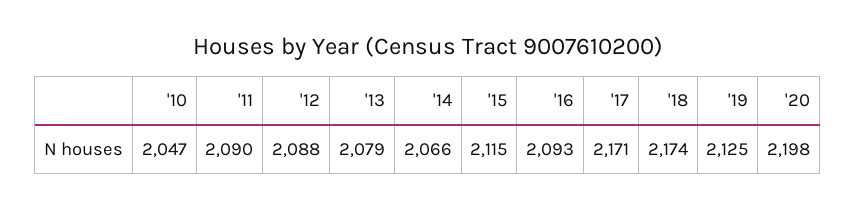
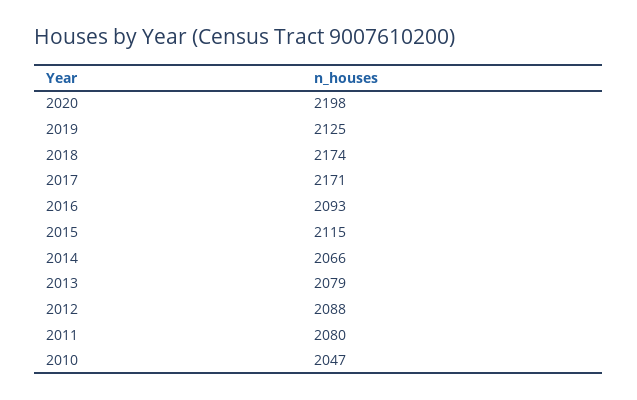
'11: 2090 -> 2080

